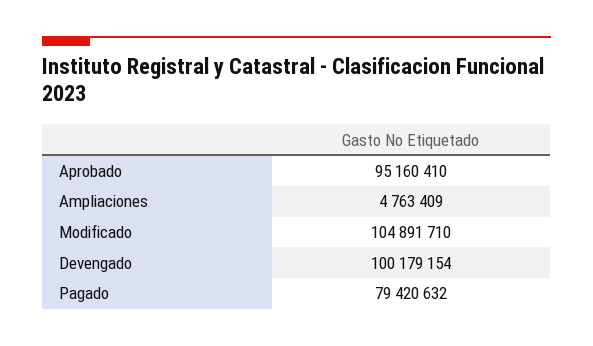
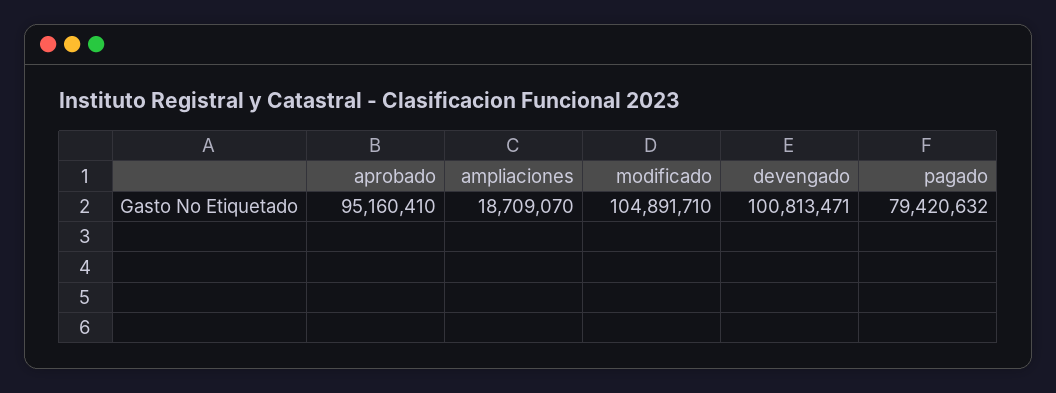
Ampliaciones: 4763409 -> 18709070
Devengado: 100179154 -> 100813471

